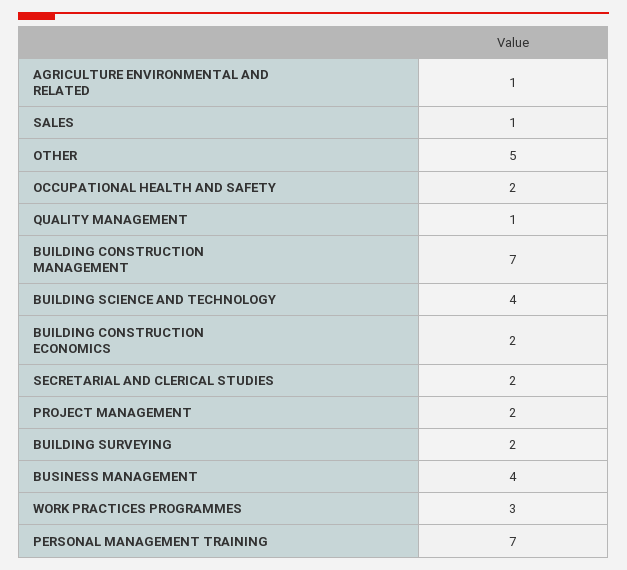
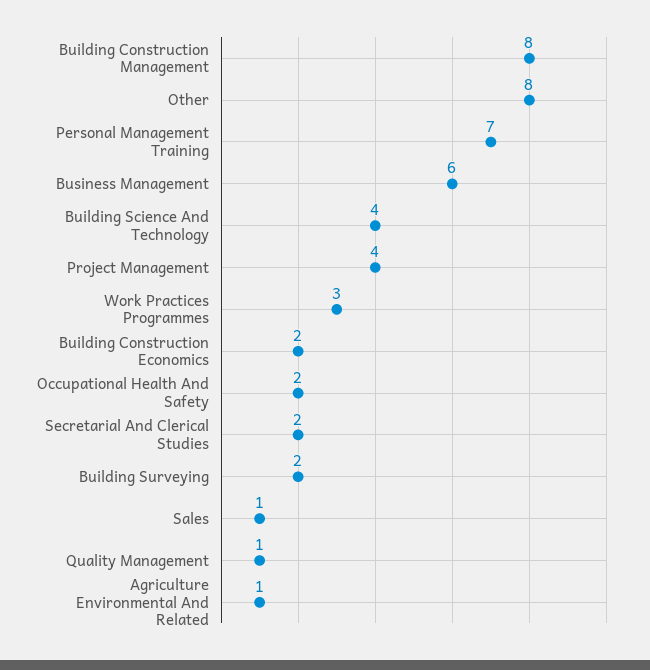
OTHER: 5 -> 8
BUILDING CONSTRUCTION MANAGEMENT: 7 -> 8
PROJECT MANAGEMENT: 2 -> 4
BUSINESS MANAGEMENT: 4 -> 6

